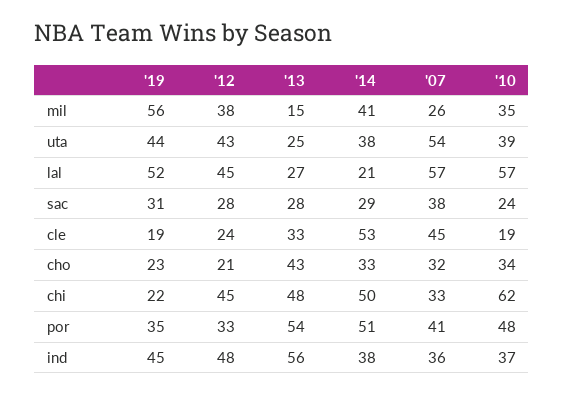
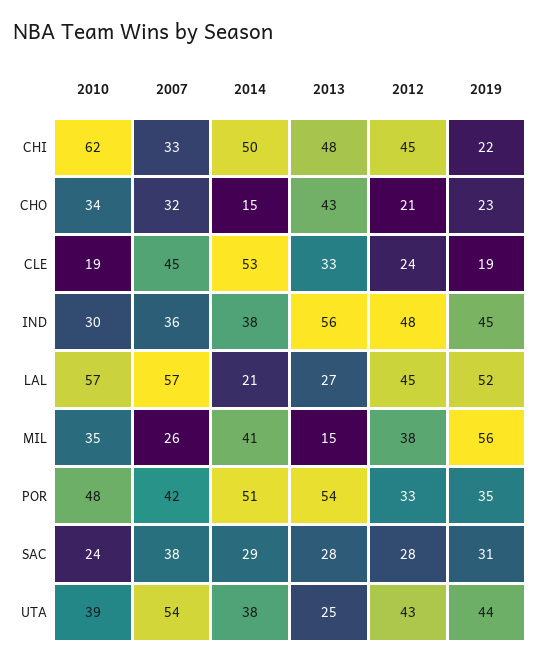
'14, cho: 33 -> 15
'07, por: 41 -> 42
'10, ind: 37 -> 30

